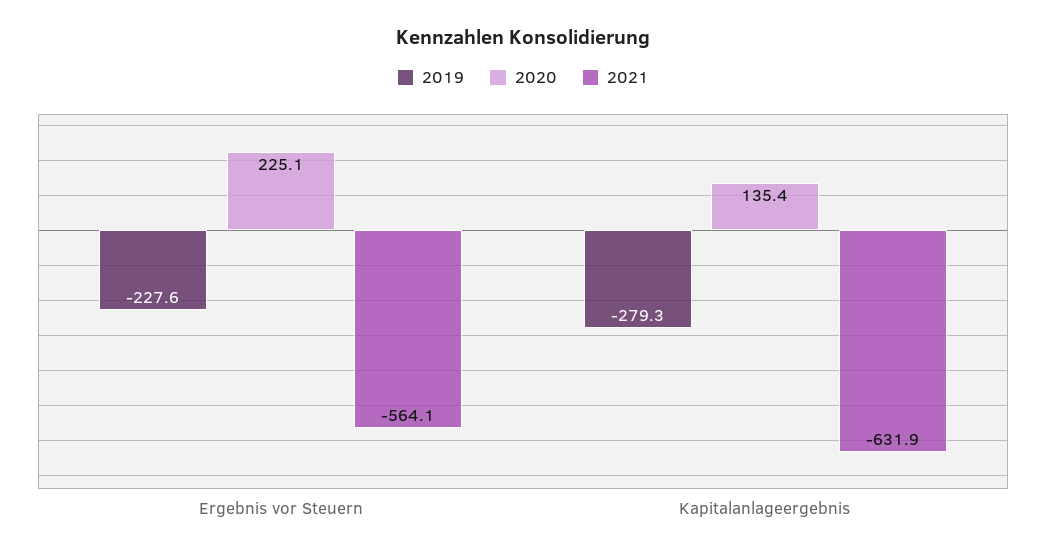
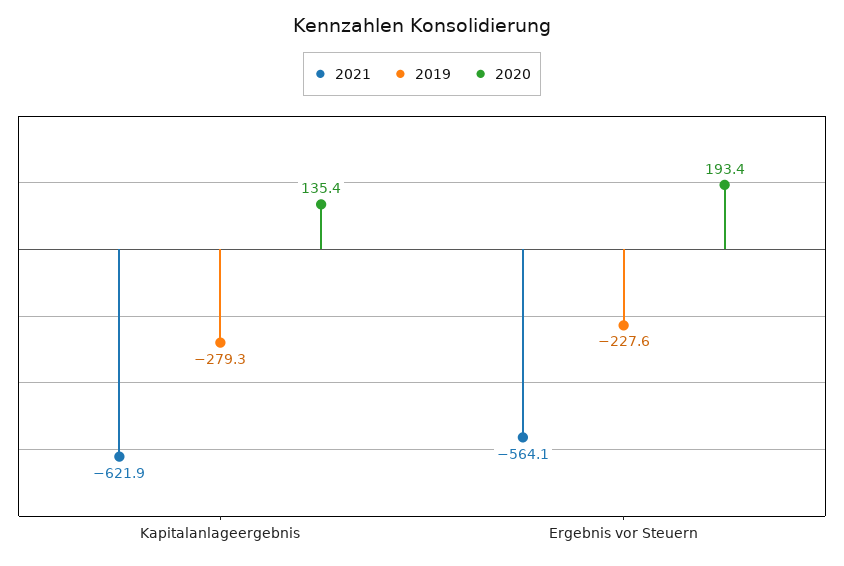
2020, Ergebnis vor Steuern: 225.1 -> 193.4
2021, Kapitalanlageergebnis: -631.9 -> -621.9

